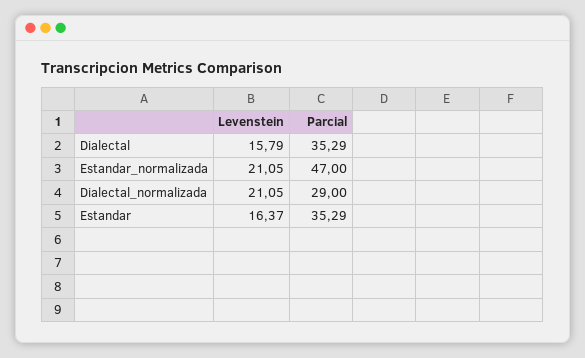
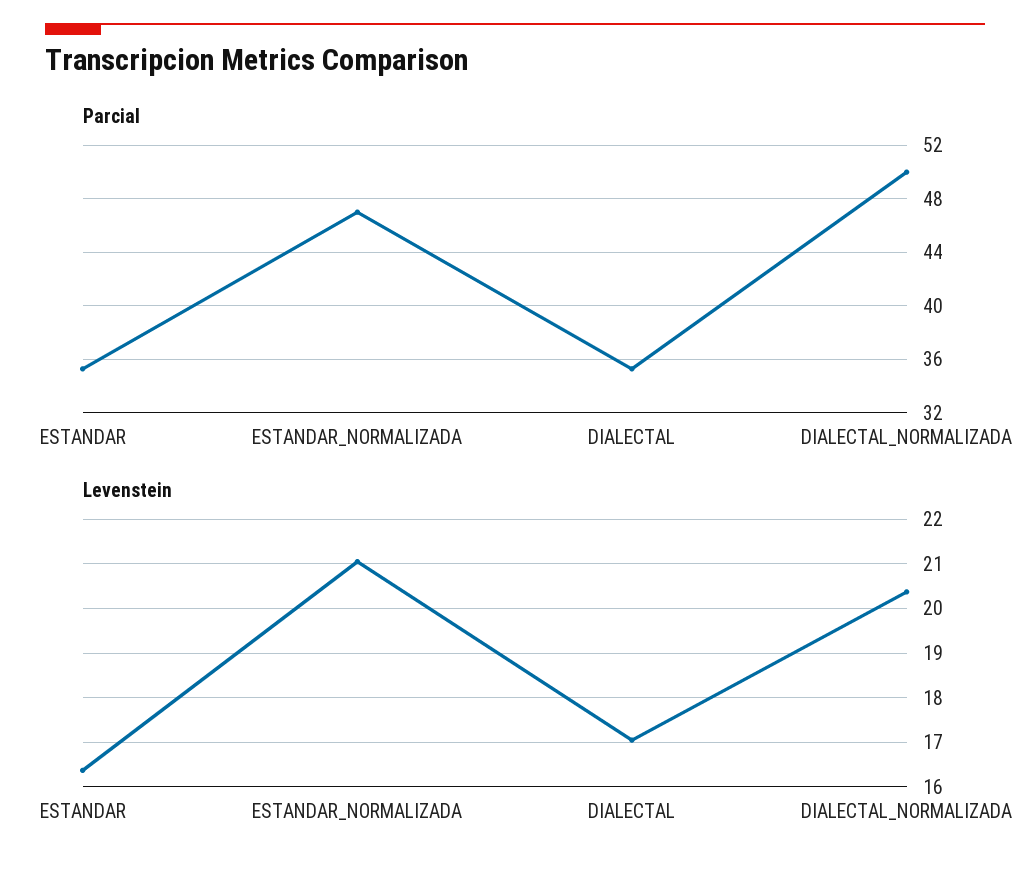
Levenstein, Dialectal: 15.79 -> 17
Levenstein, Dialectal_normalizada: 21.05 -> 20.4
Parcial, Dialectal_normalizada: 29 -> 50

